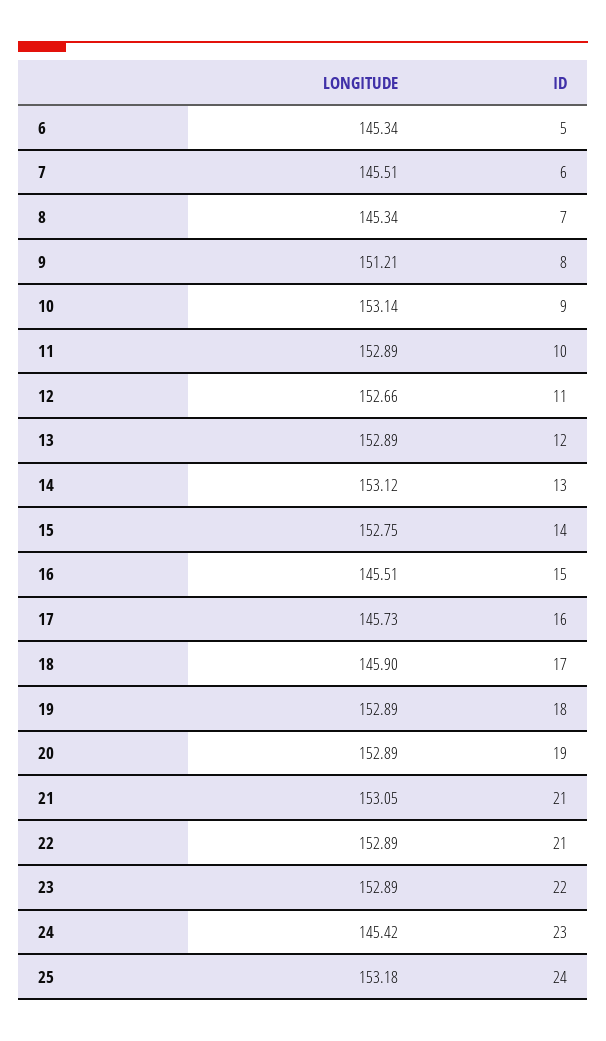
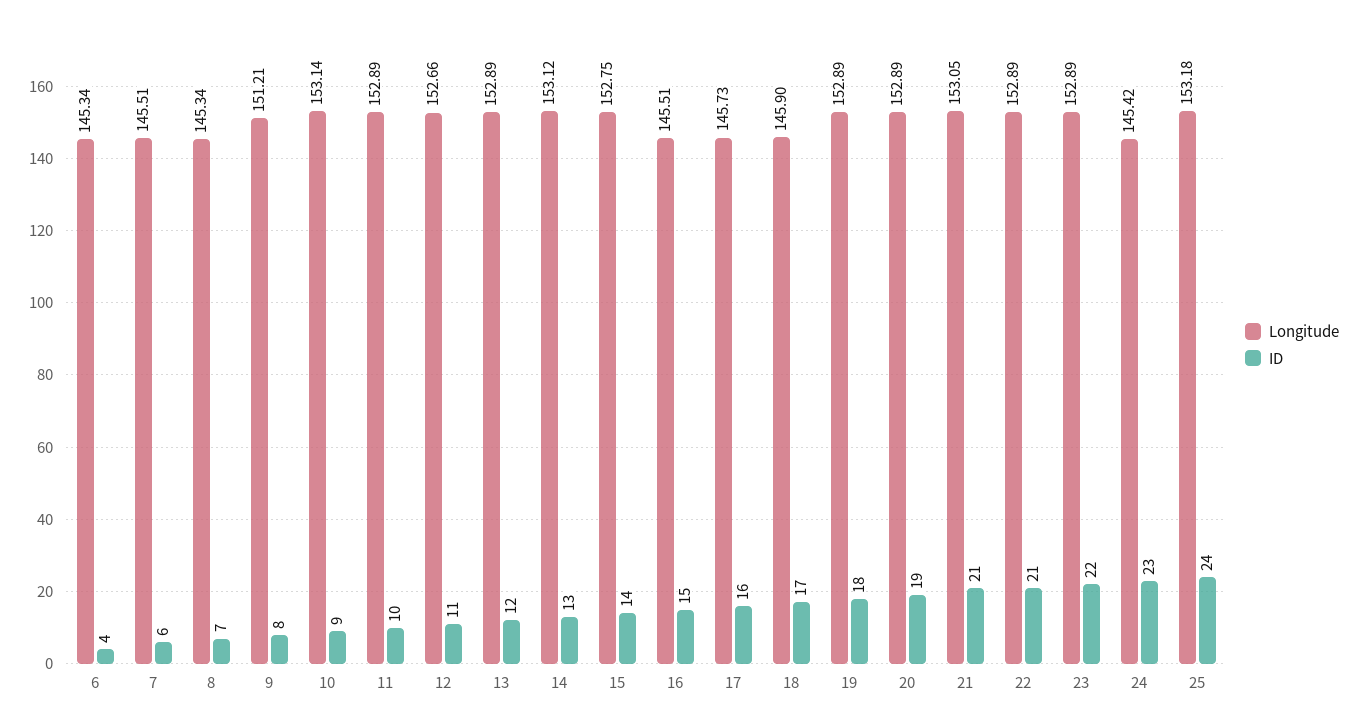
ID, 6: 5 -> 4

